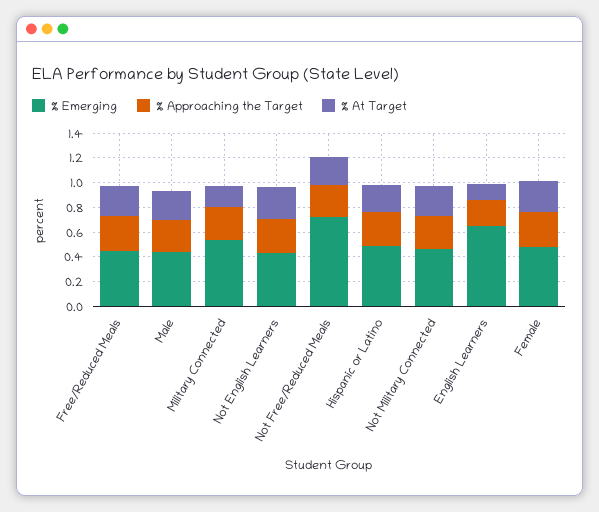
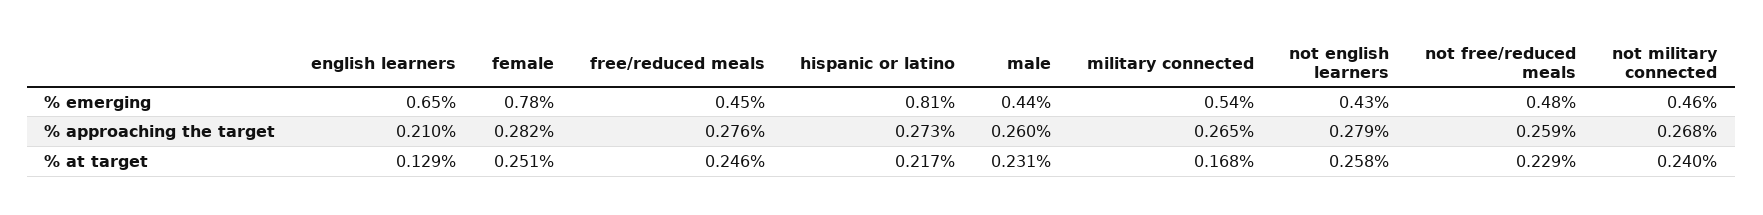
% Emerging, Not Free/Reduced Meals: 0.7 -> 0.48
% Emerging, Hispanic or Latino: 0.5 -> 0.81
% Emerging, Female: 0.5 -> 0.78

